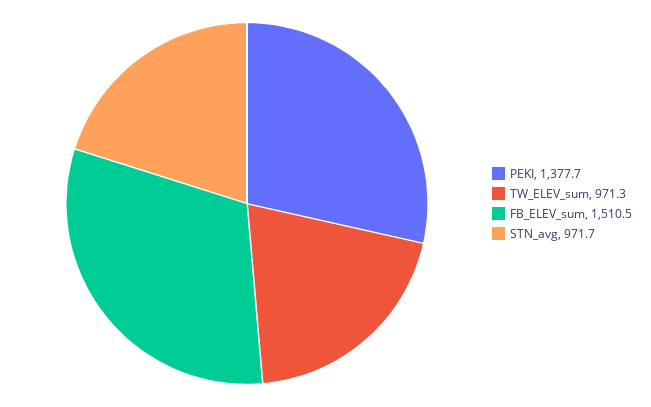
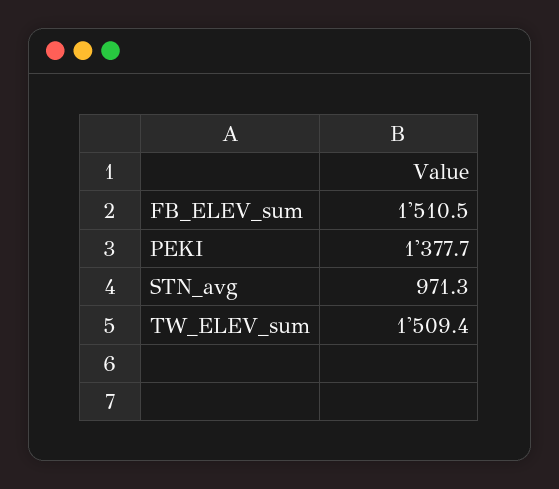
TW_ELEV_sum: 971.3 -> 1509.4
STN_avg: 971.7 -> 971.3

